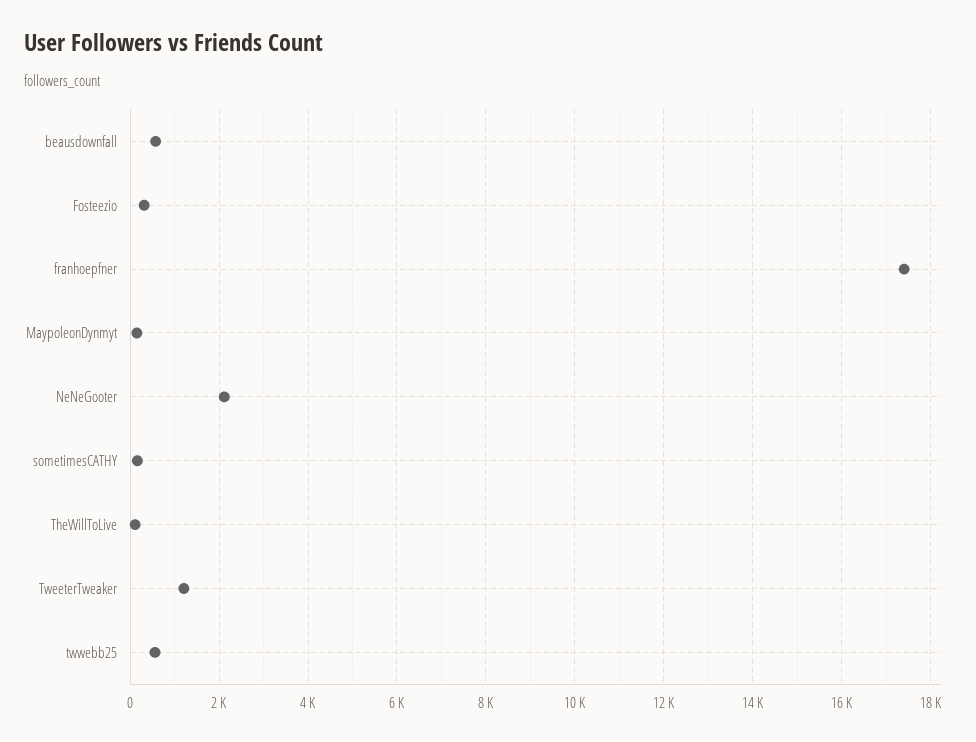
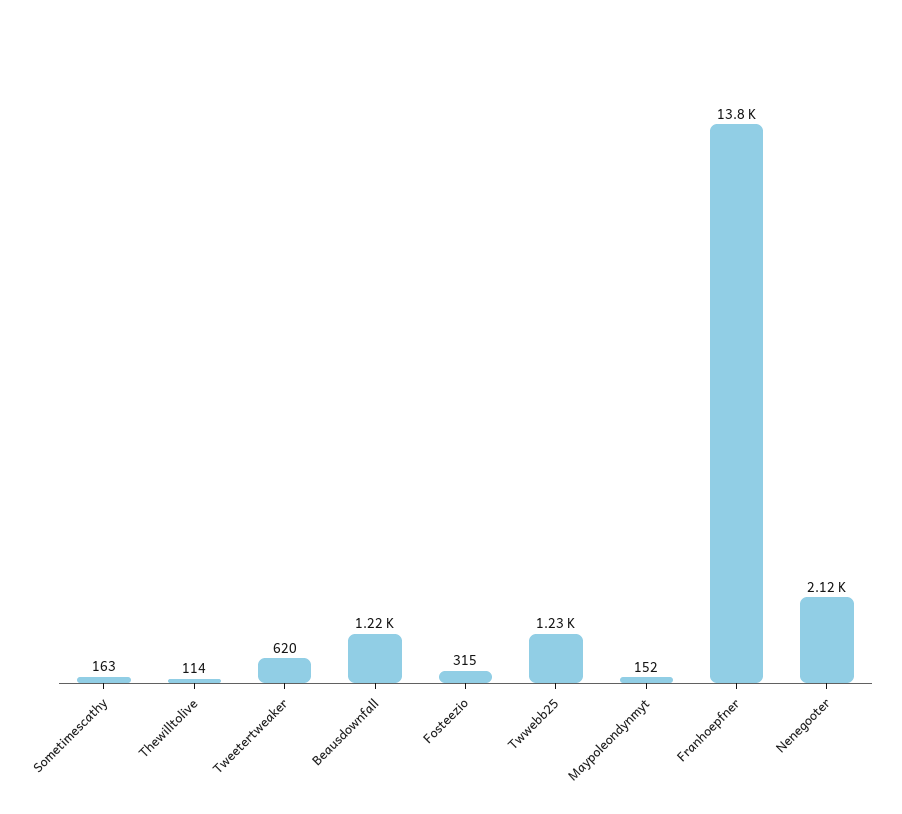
beausdownfall: 600 -> 1220
franhoepfner: 17400 -> 13800
TweeterTweaker: 1200 -> 620
twwebb25: 600 -> 1230

